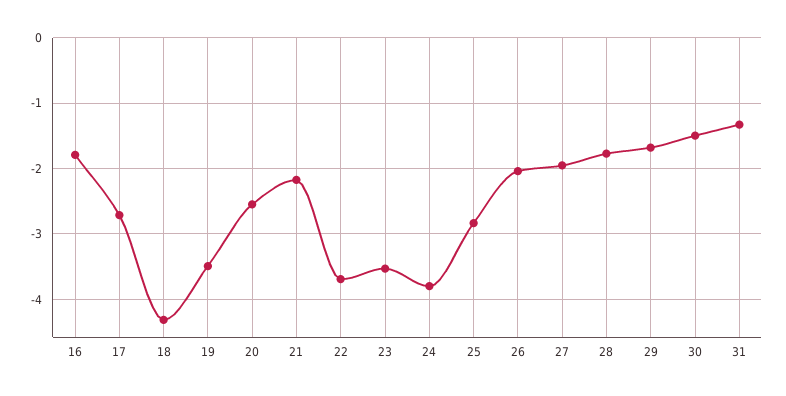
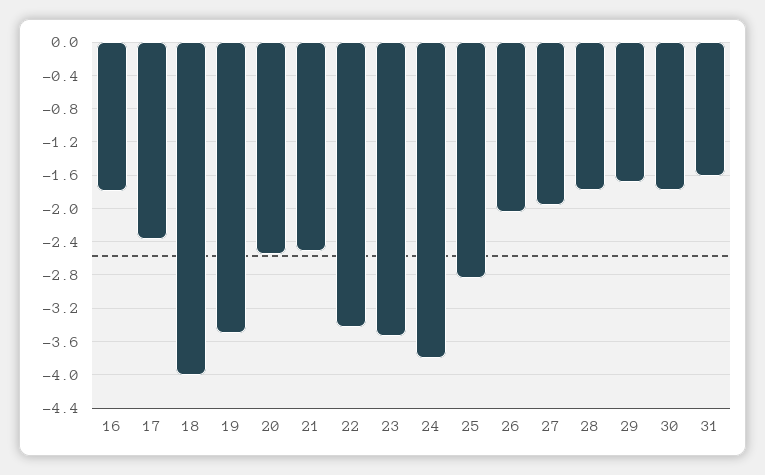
17: -2.7 -> -2.4
18: -4.3 -> -4
21: -2.2 -> -2.5
22: -3.7 -> -3.4
30: -1.5 -> -1.8
31: -1.3 -> -1.6

